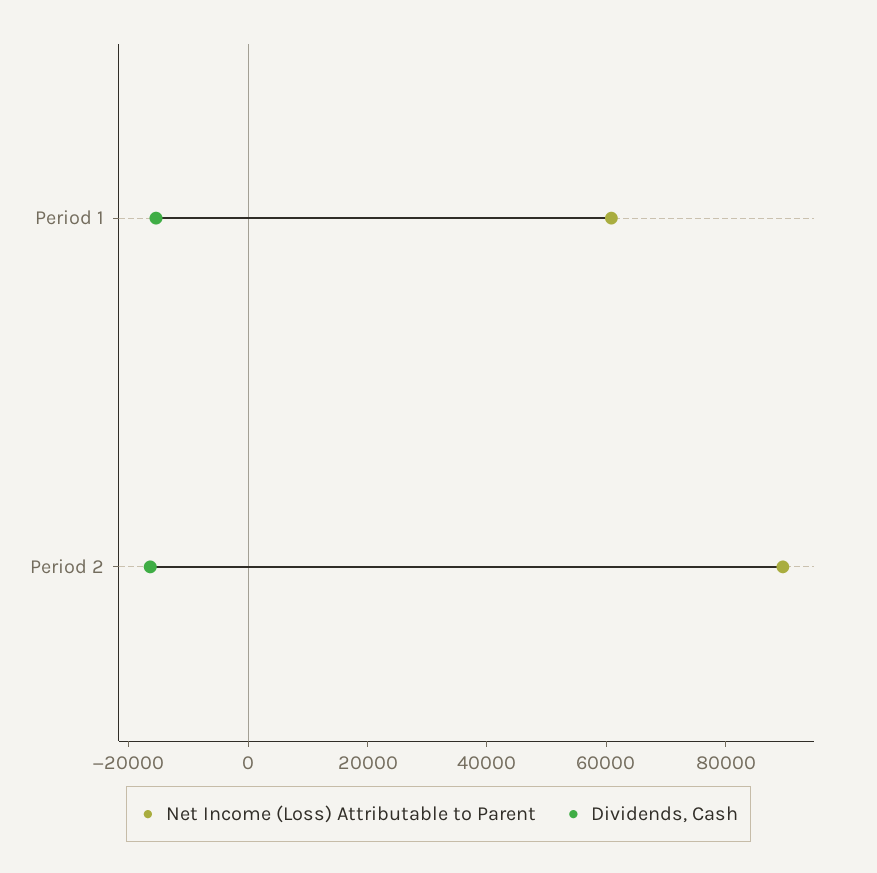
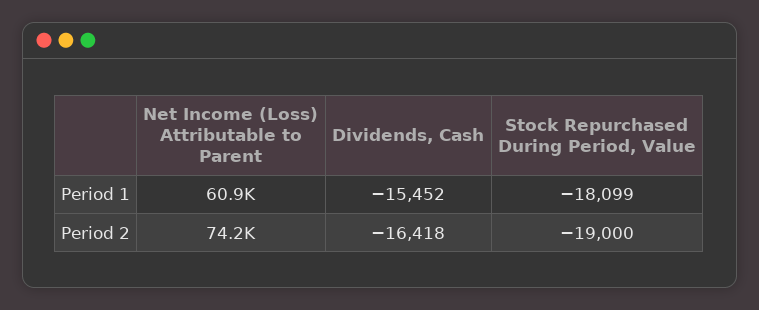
Net Income (Loss) Attributable to Parent, Period 2: 90000 -> 74200
Stock Repurchased During Period, Value, Period 1: none -> -18099
Stock Repurchased During Period, Value, Period 2: none -> -19000

